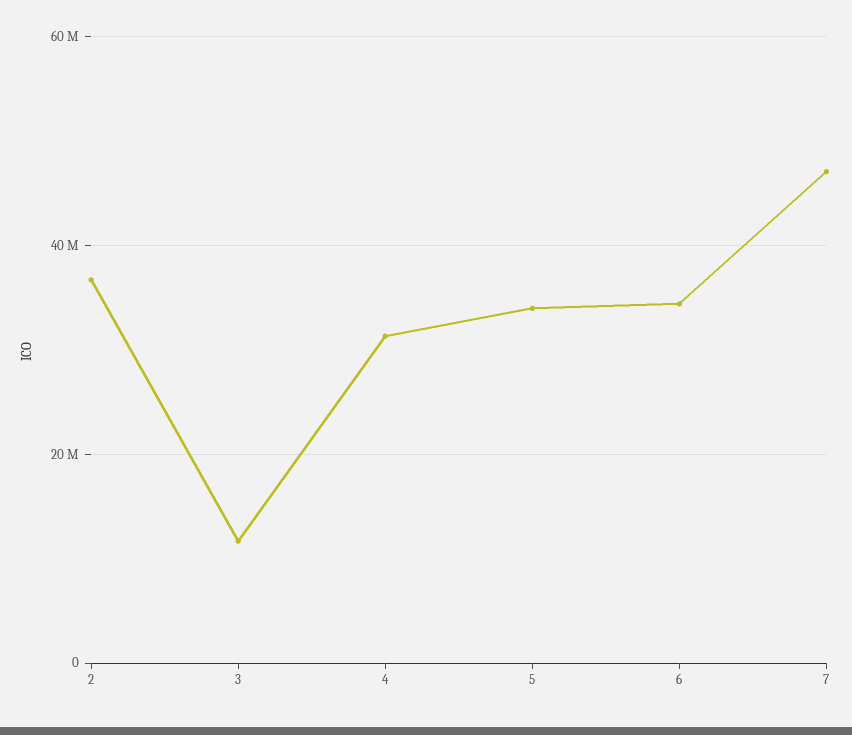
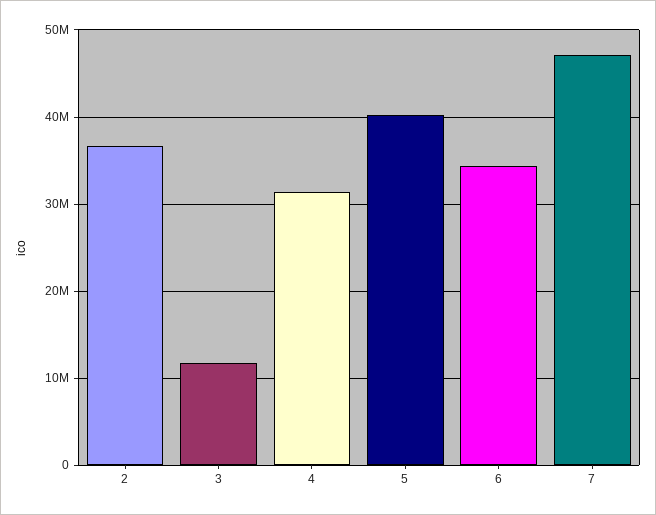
5: 34000000 -> 40000000

